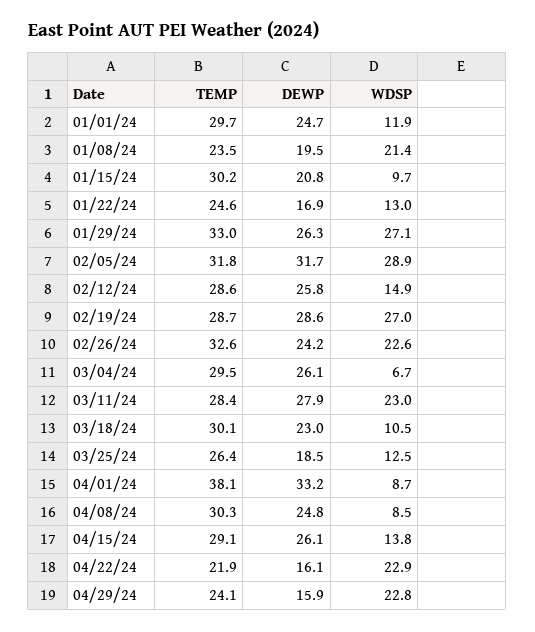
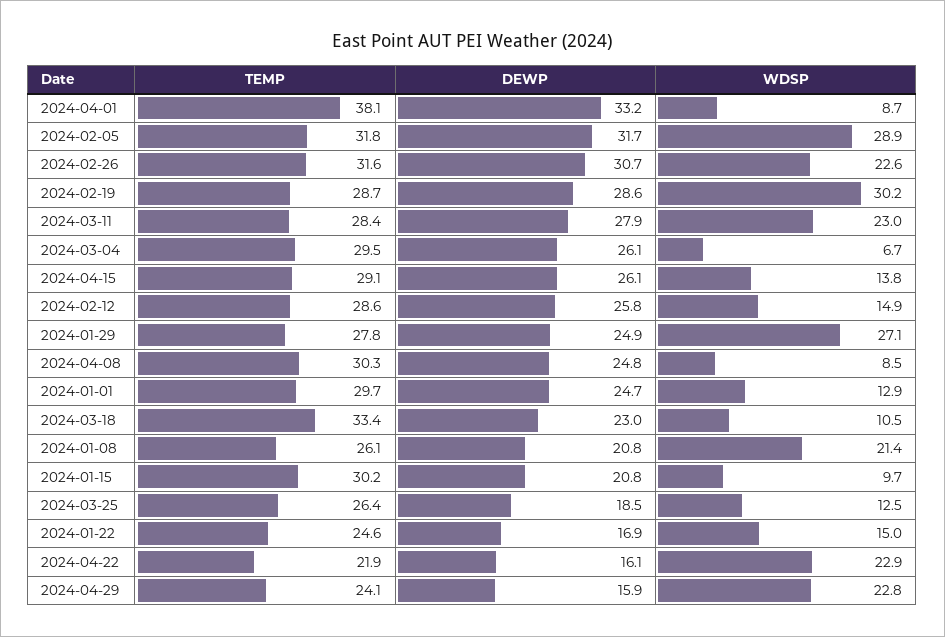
WDSP, 01/01/24: 11.9 -> 12.9
TEMP, 01/08/24: 23.5 -> 26.1
DEWP, 01/08/24: 19.5 -> 20.8
WDSP, 01/22/24: 13 -> 15
TEMP, 01/29/24: 33 -> 27.8
DEWP, 01/29/24: 26.3 -> 24.9
WDSP, 02/19/24: 27 -> 30.2
TEMP, 02/26/24: 32.6 -> 31.6
DEWP, 02/26/24: 24.2 -> 30.7
TEMP, 03/18/24: 30.1 -> 33.4

